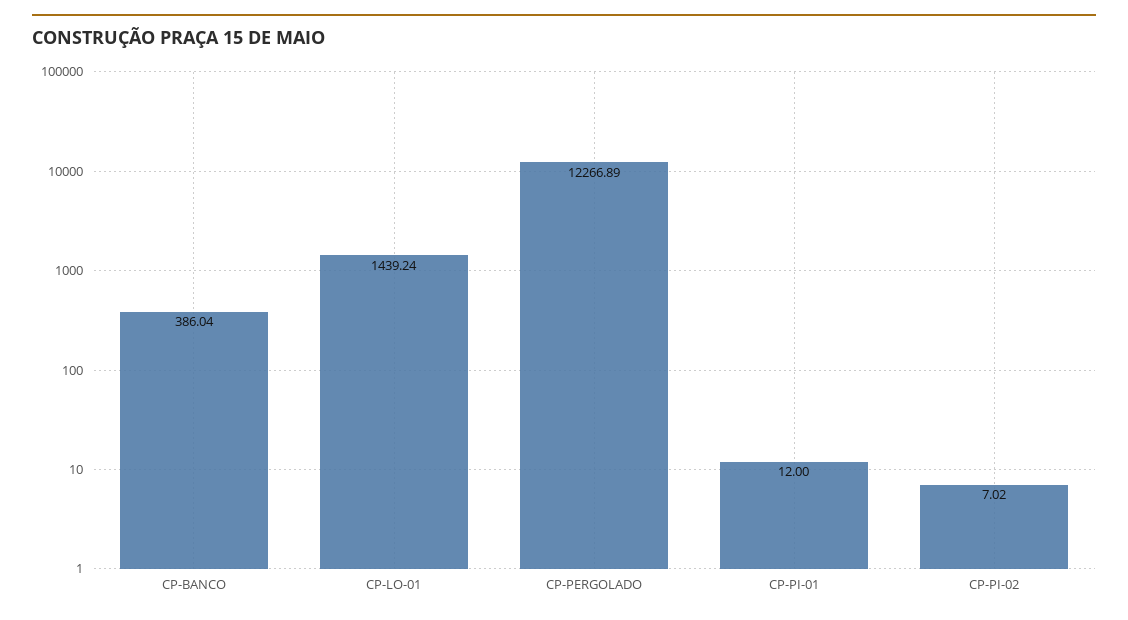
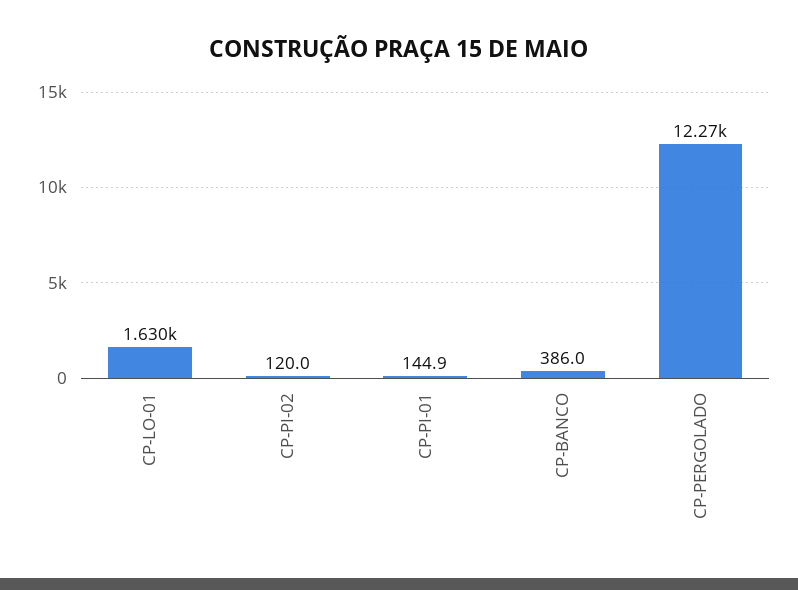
CP-LO-01: 1439.24 -> 1630
CP-PI-01: 12 -> 144.9
CP-PI-02: 7.02 -> 120

